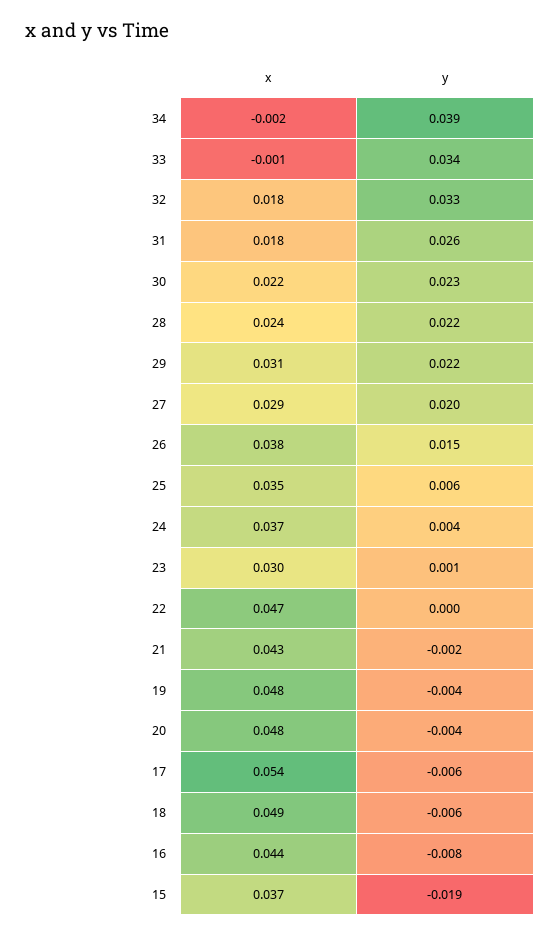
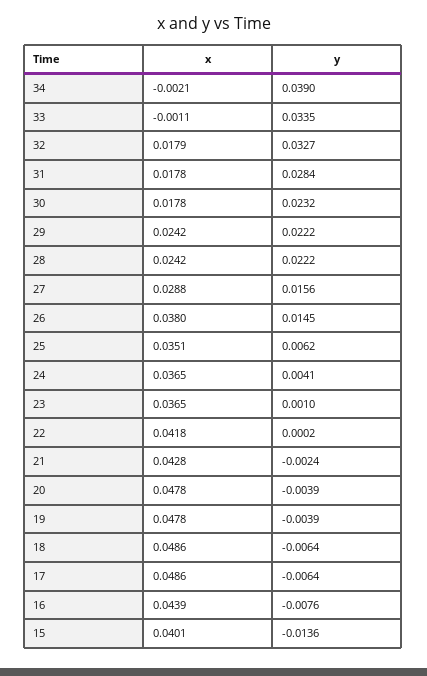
y, 31: 0.026 -> 0.0284
x, 30: 0.022 -> 0.0178
x, 29: 0.031 -> 0.0242
y, 27: 0.02 -> 0.0156
x, 23: 0.03 -> 0.0365
x, 22: 0.047 -> 0.0418
x, 17: 0.054 -> 0.0486
x, 15: 0.037 -> 0.0401
y, 15: -0.019 -> -0.0136

